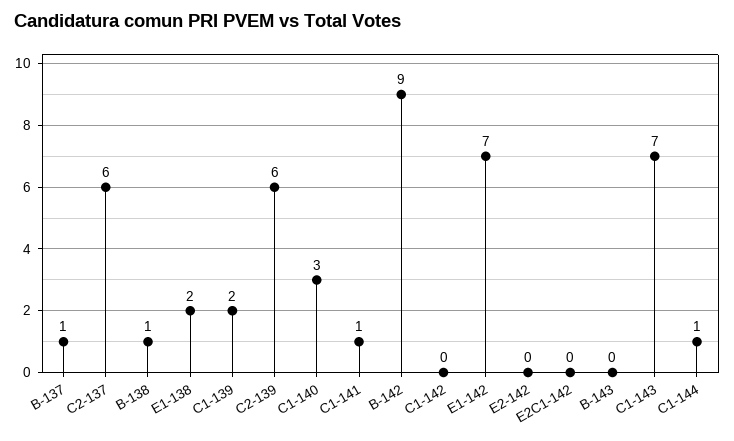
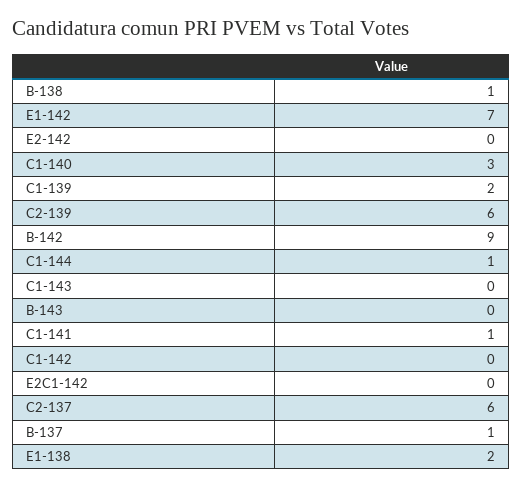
C1-143: 7 -> 0

